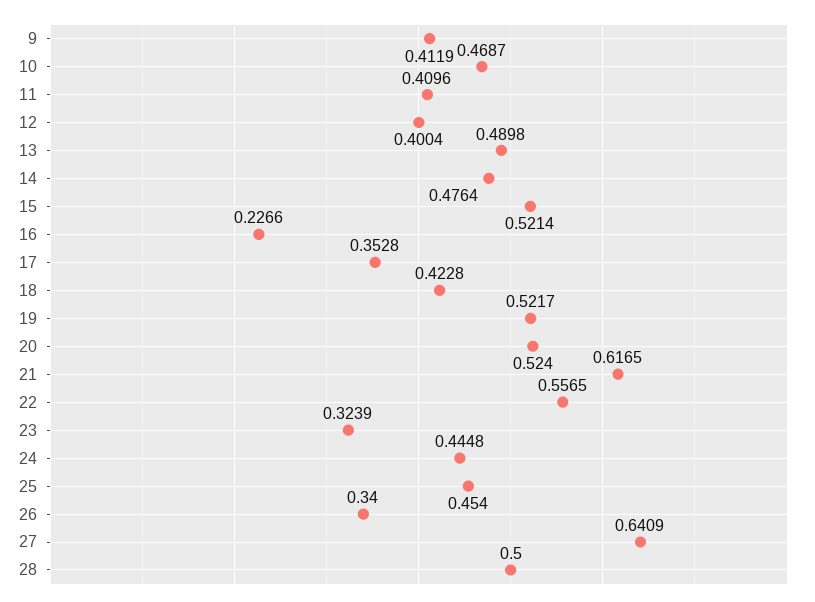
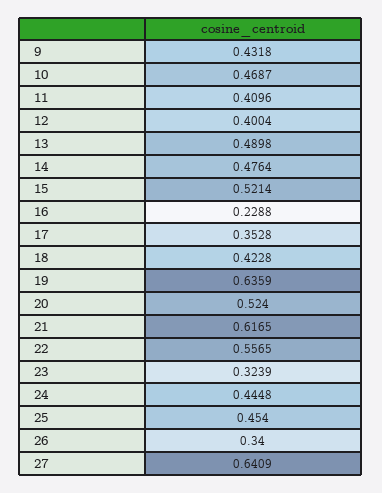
9: 0.4119 -> 0.4318
16: 0.2266 -> 0.2288
19: 0.5217 -> 0.6359
28: 0.5 -> none

